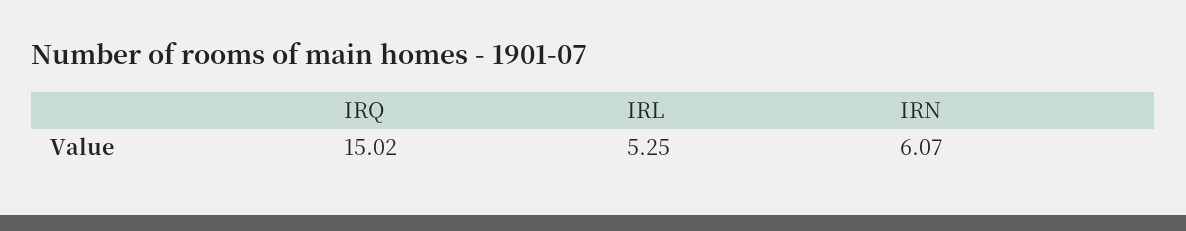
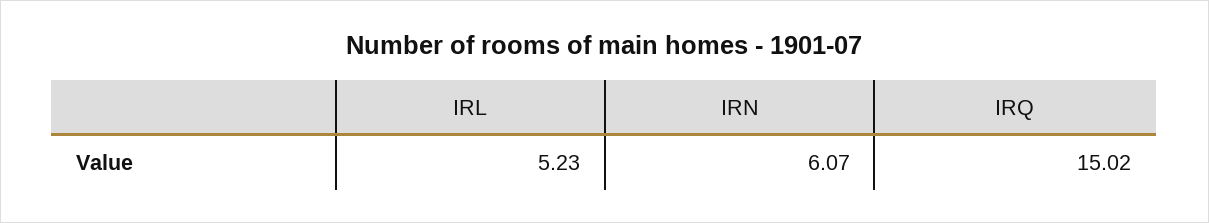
IRL: 5.25 -> 5.23

